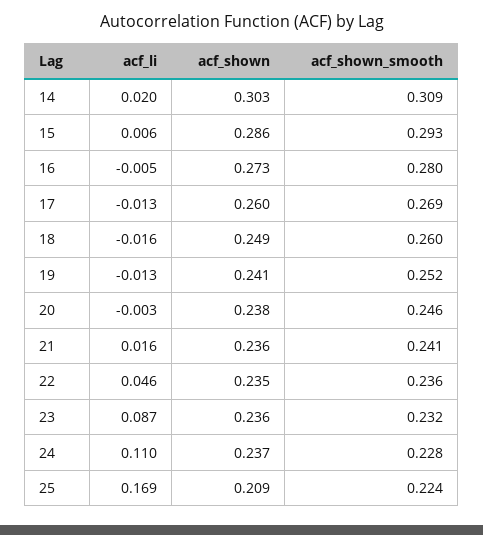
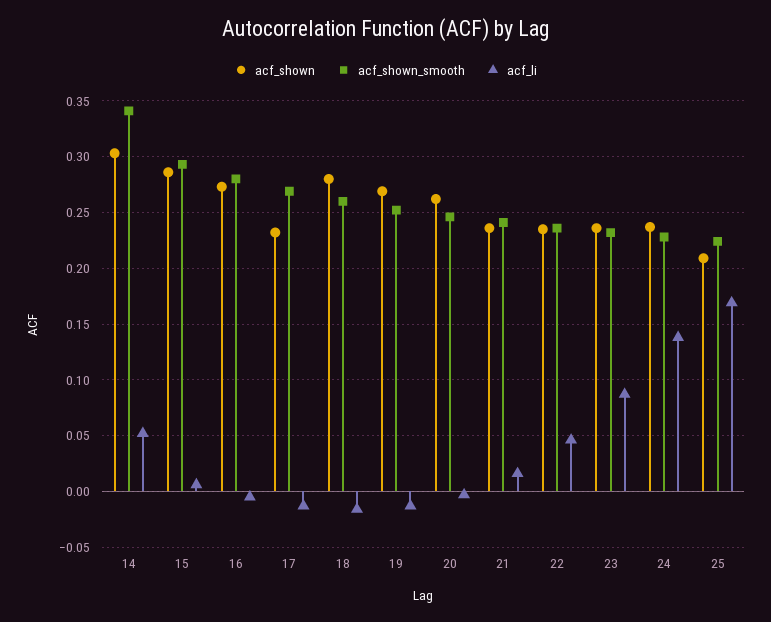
acf_li, 14: 0.02 -> 0.05
acf_shown_smooth, 14: 0.309 -> 0.34
acf_shown, 17: 0.26 -> 0.23
acf_shown, 18: 0.249 -> 0.28
acf_shown, 19: 0.241 -> 0.27
acf_shown, 20: 0.238 -> 0.26
acf_li, 24: 0.11 -> 0.14

